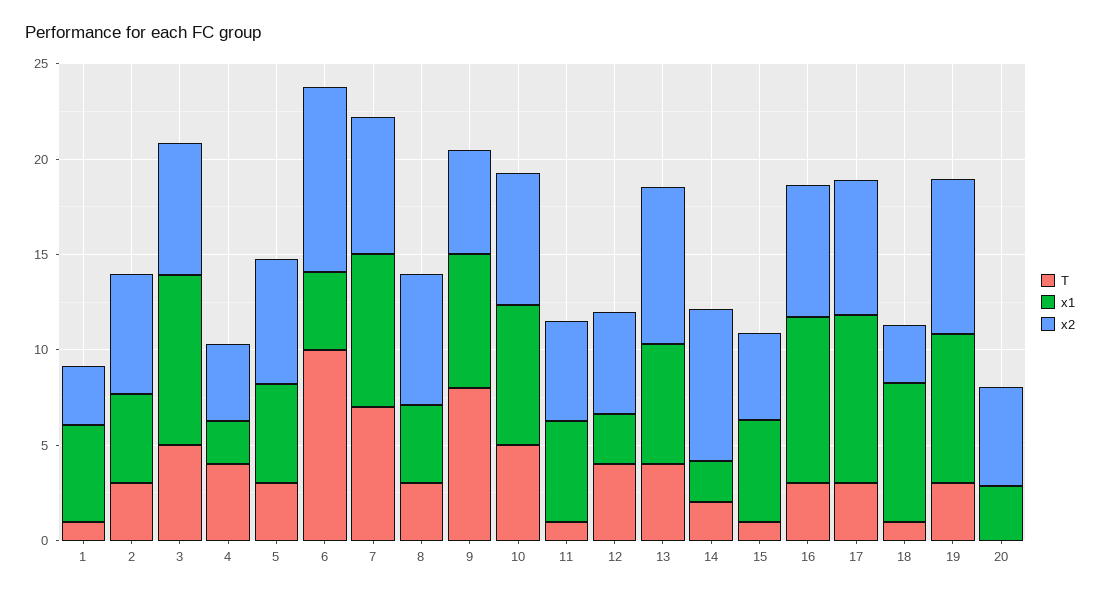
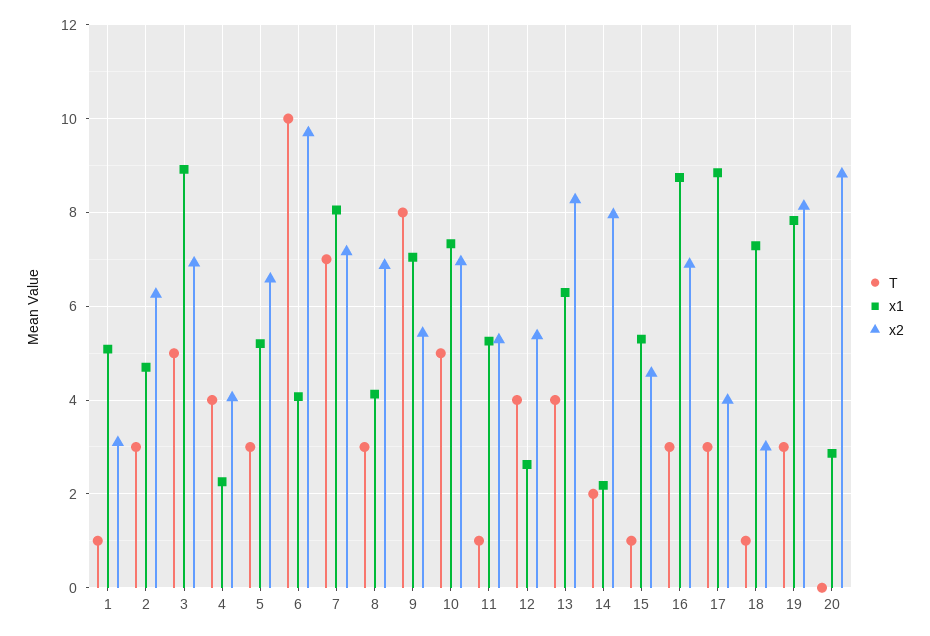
x2, 17: 7 -> 4
x2, 20: 5 -> 8.8

